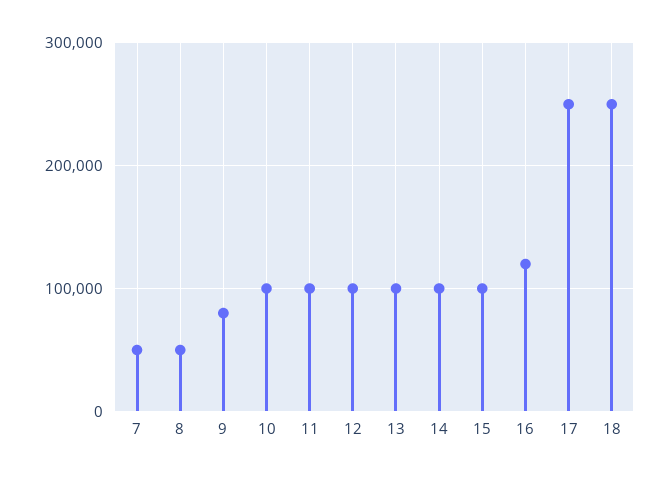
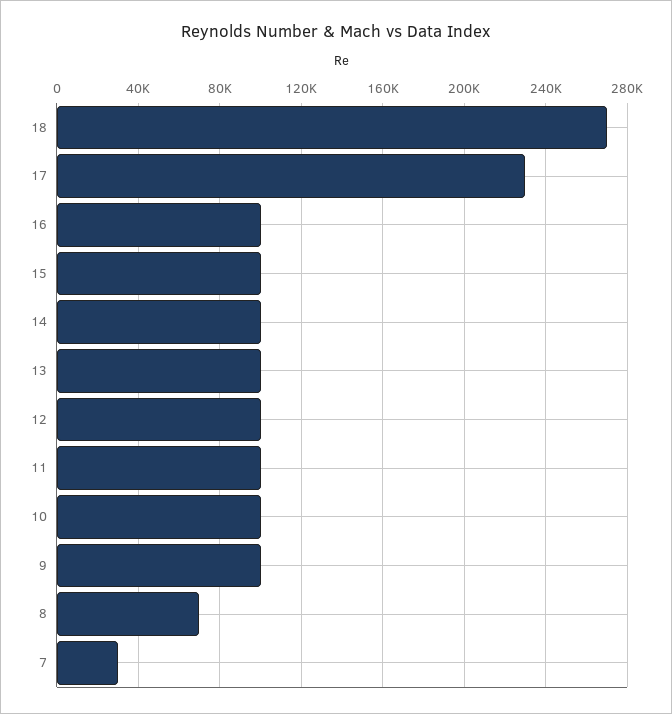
7: 50000 -> 30000
8: 50000 -> 70000
9: 80000 -> 100000
16: 120000 -> 100000
17: 250000 -> 230000
18: 250000 -> 270000

